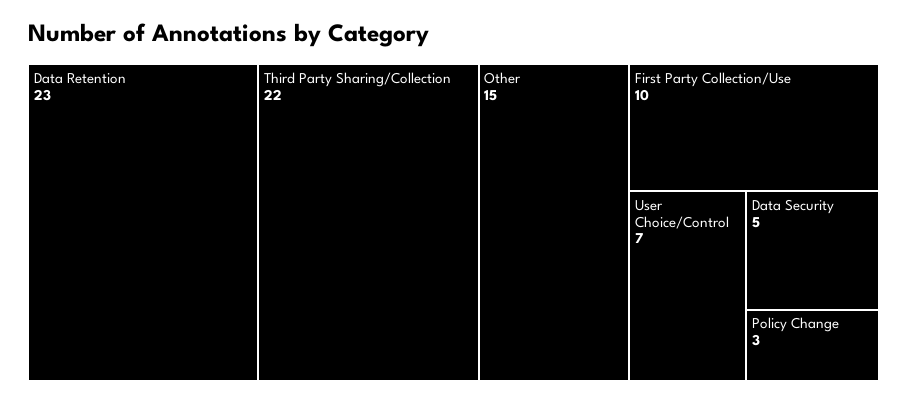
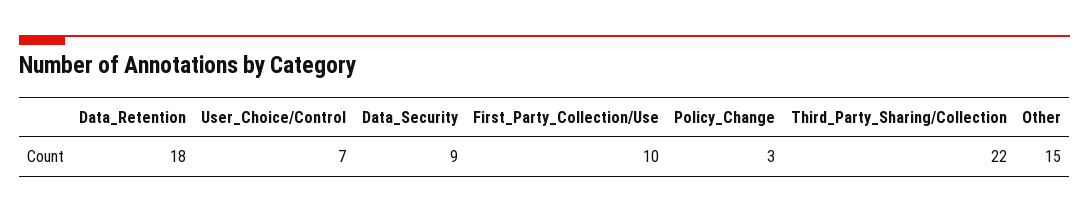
Data Retention: 23 -> 18
Data Security: 5 -> 9

